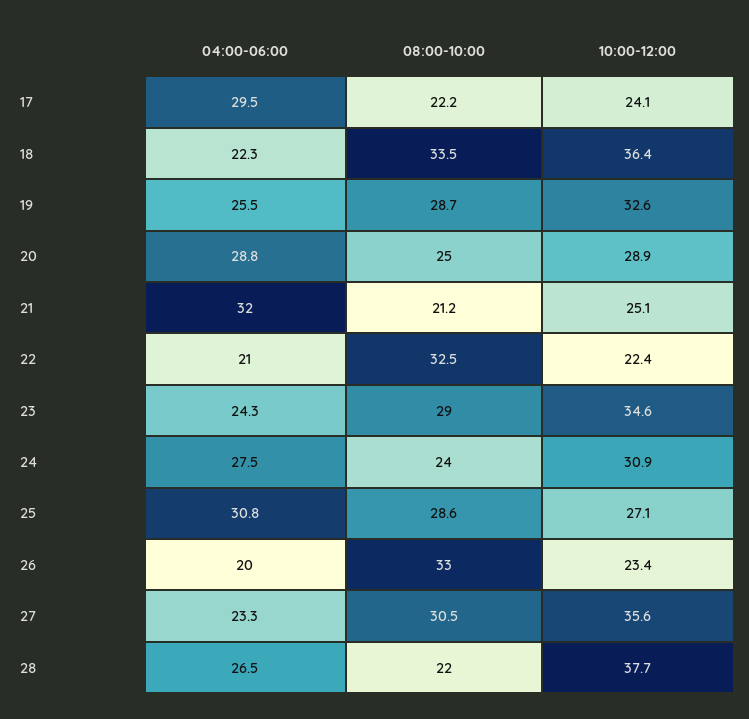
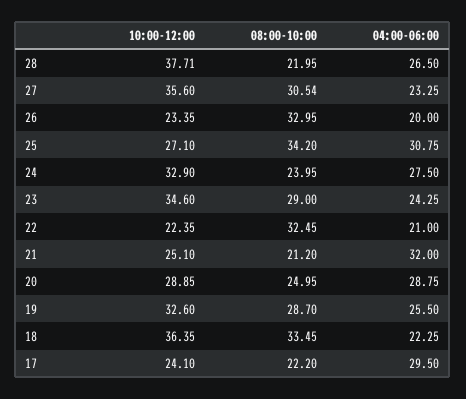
10:00-12:00, 24: 30.9 -> 32.9
08:00-10:00, 25: 28.6 -> 34.2

